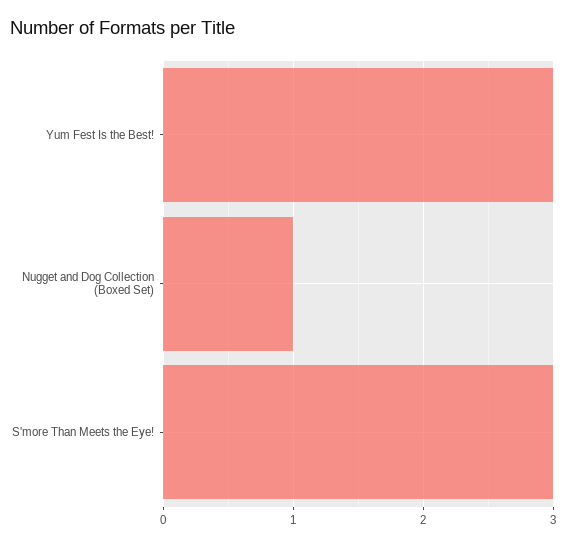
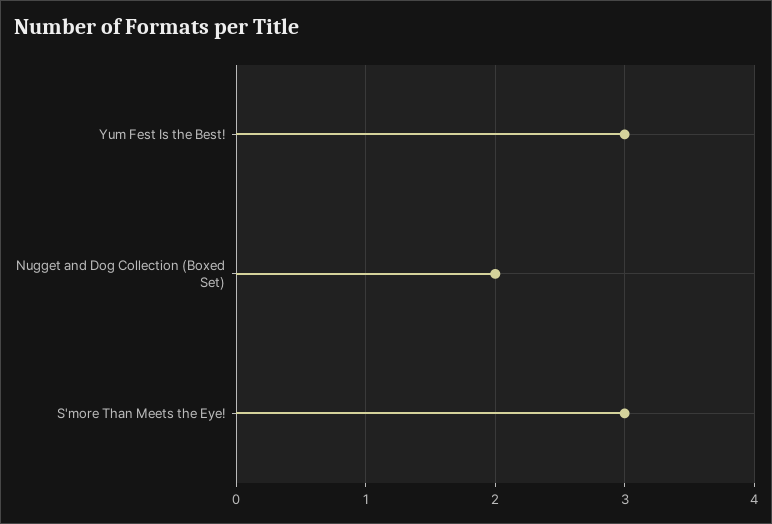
Nugget and Dog Collection (Boxed Set): 1 -> 2

